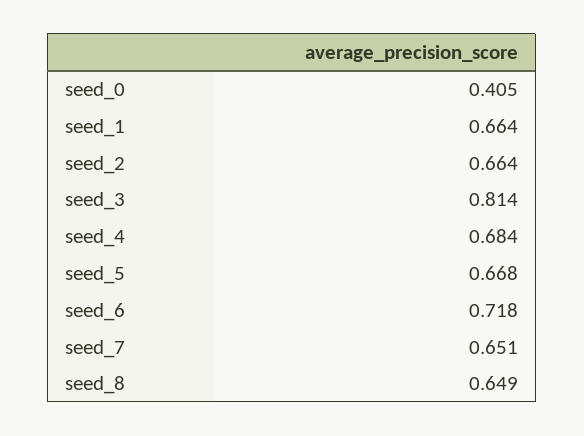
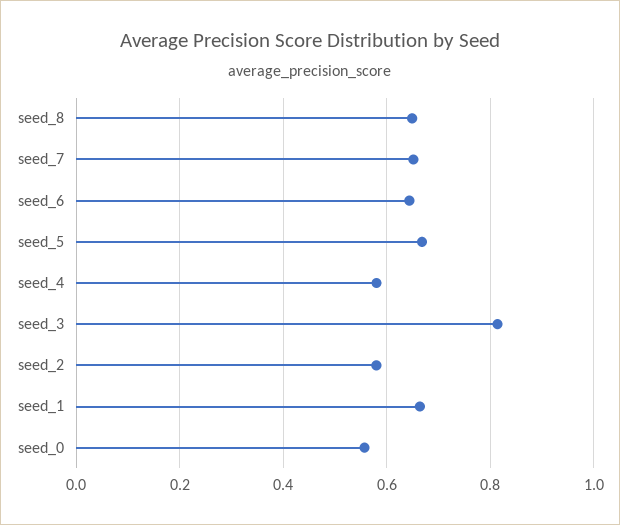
seed_0: 0.405 -> 0.56
seed_2: 0.664 -> 0.58
seed_4: 0.684 -> 0.58
seed_6: 0.718 -> 0.64

